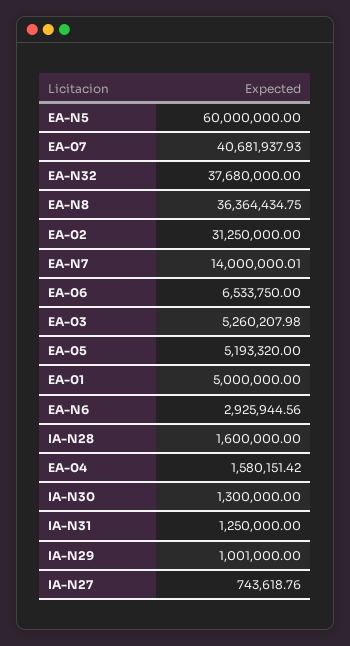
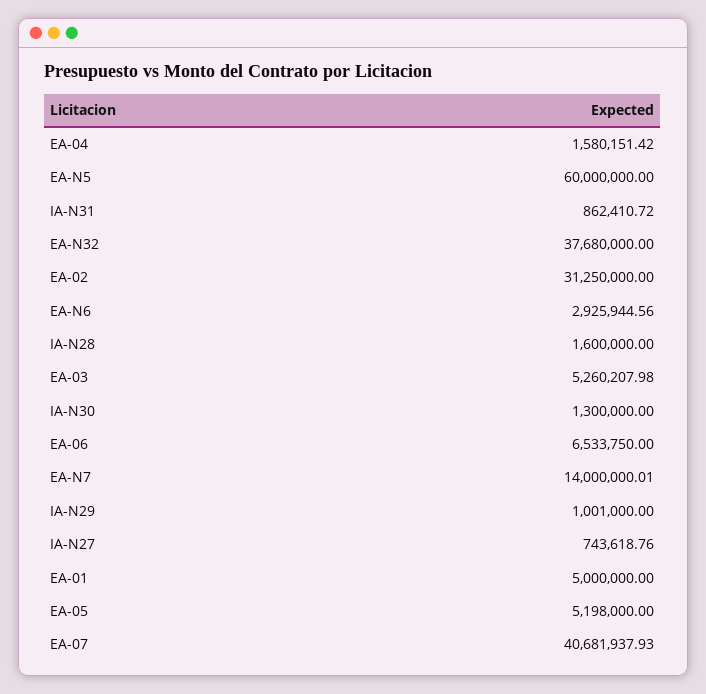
EA-N8: 36364434.75 -> none
EA-05: 5193320 -> 5198000
IA-N31: 1250000 -> 862410.72

